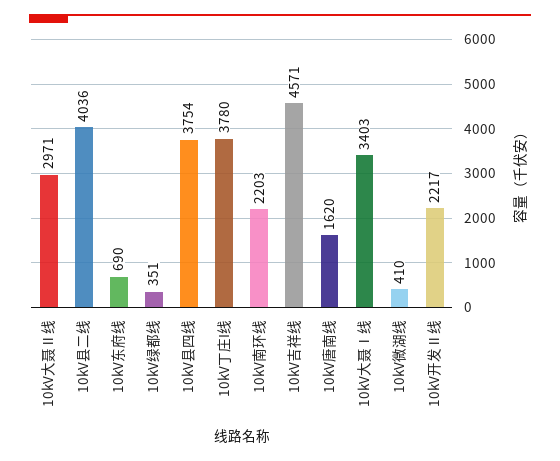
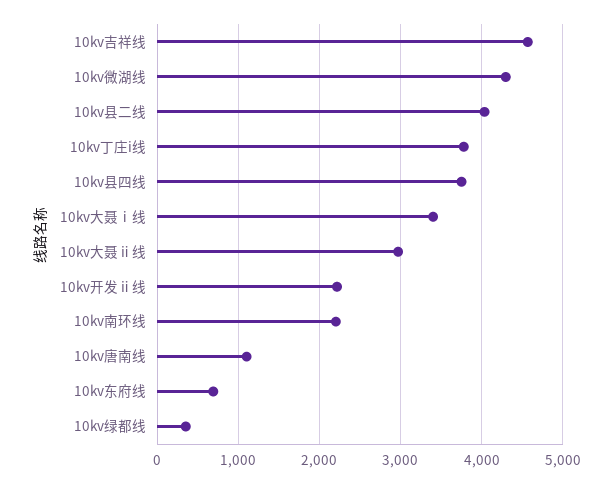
10kV唐南线: 1620 -> 1100
10kV微湖线: 410 -> 4300

